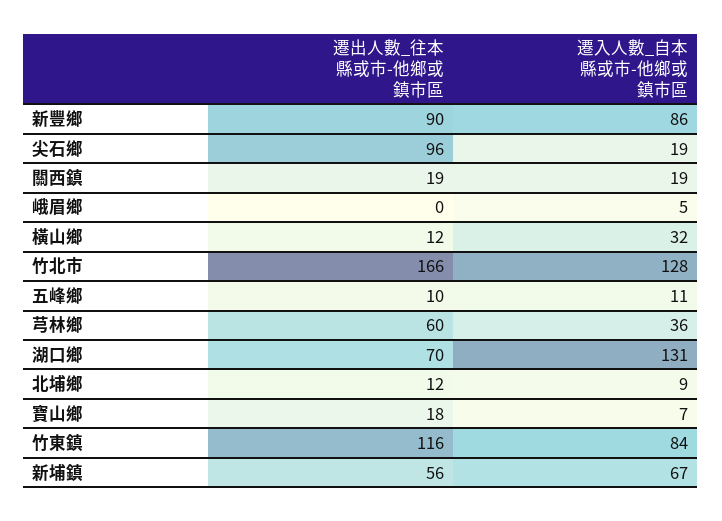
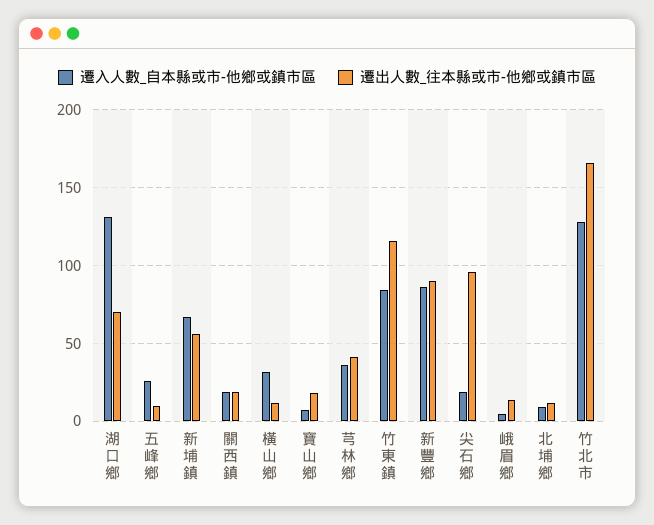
遷出人數_往本縣或市-他鄉或鎮市區, 峨眉鄉: 0 -> 15
遷入人數_自本縣或市-他鄉或鎮市區, 五峰鄉: 11 -> 25
遷出人數_往本縣或市-他鄉或鎮市區, 芎林鄉: 60 -> 40

